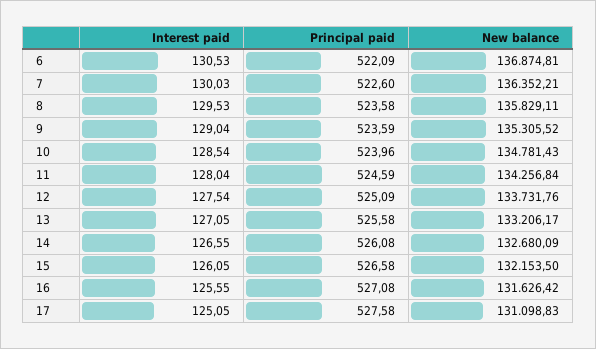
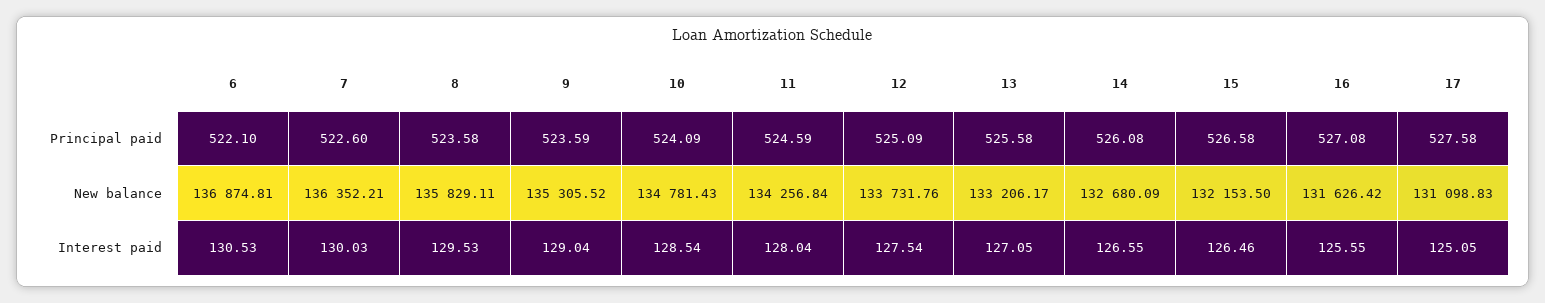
Principal paid, 6: 522.09 -> 522.1
Principal paid, 10: 523.96 -> 524.09
Interest paid, 15: 126.05 -> 126.46

